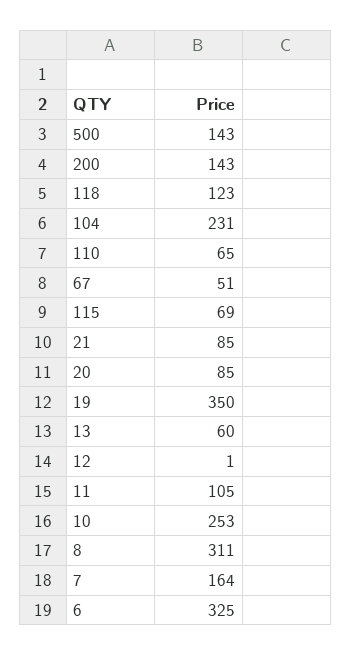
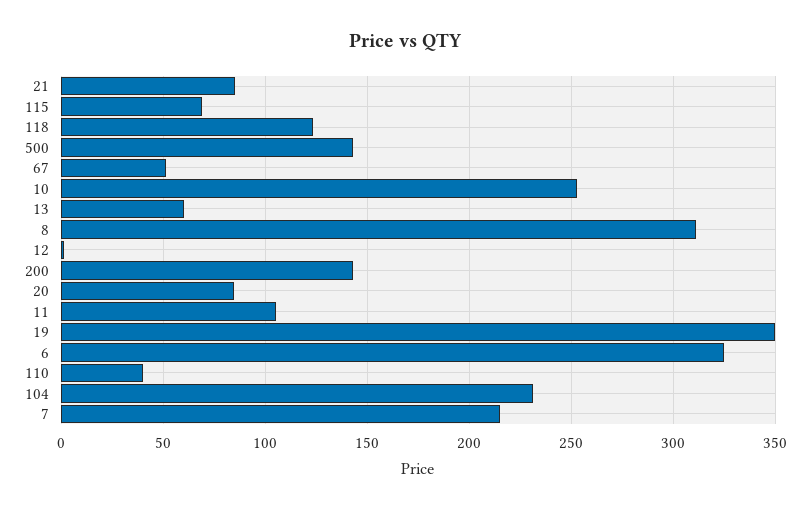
110: 65 -> 40
7: 164 -> 215

